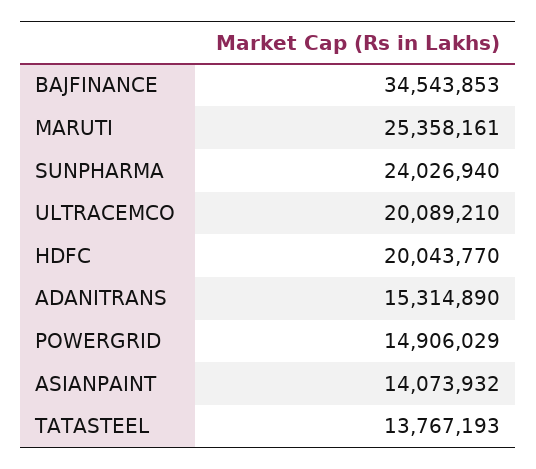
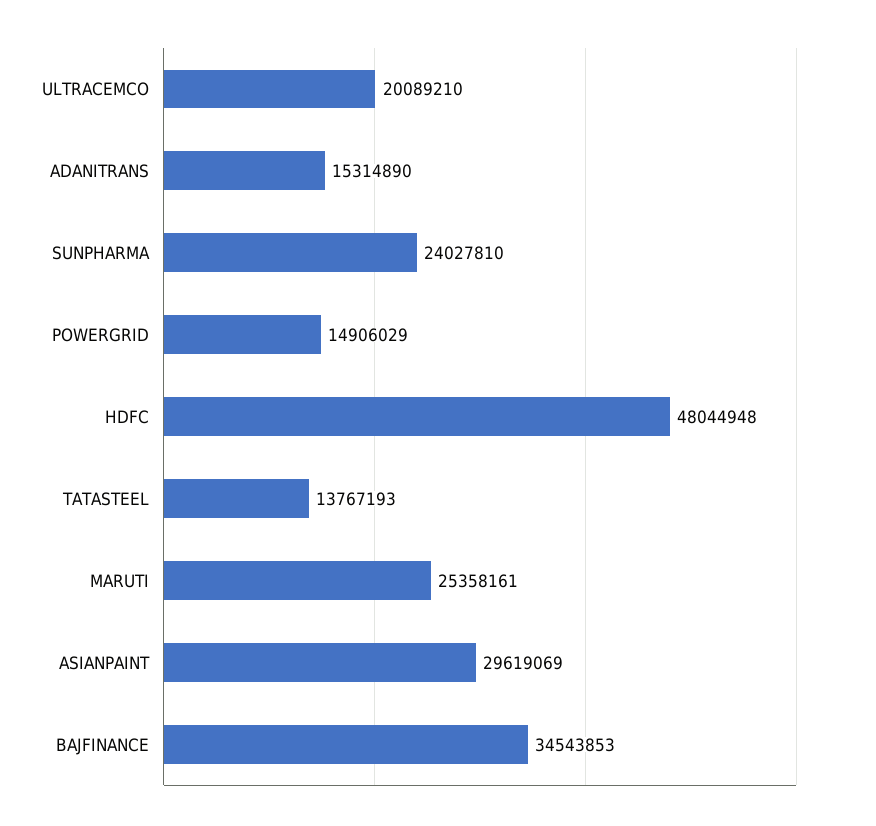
SUNPHARMA: 24026940 -> 24027810
HDFC: 20043770 -> 48044948
ASIANPAINT: 14073932 -> 29619069

